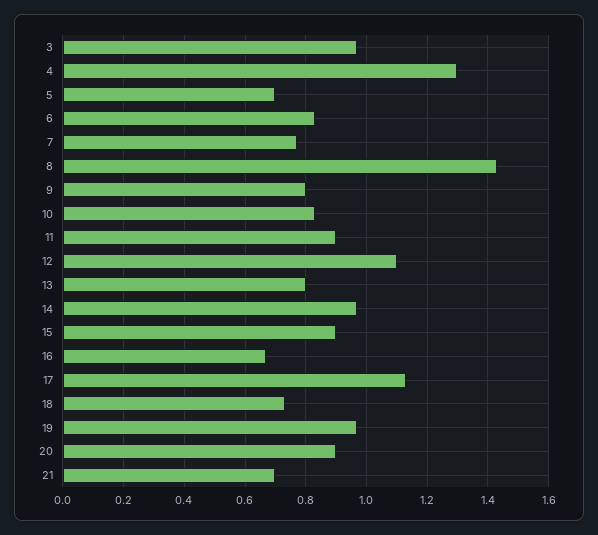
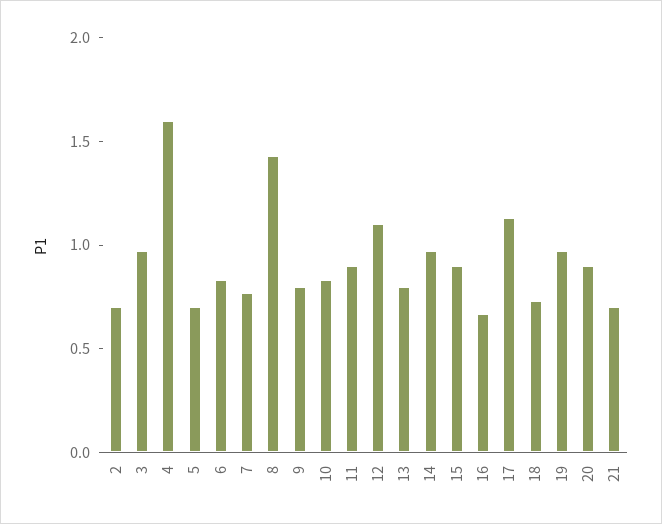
4: 1.3 -> 1.6
2: none -> 0.7

